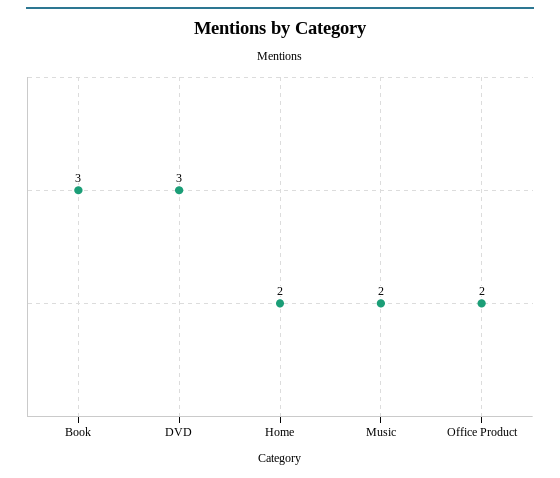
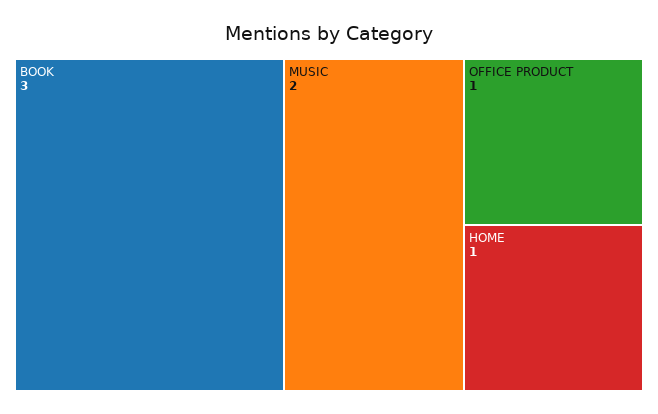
DVD: 3 -> none
Home: 2 -> 1
Office Product: 2 -> 1

